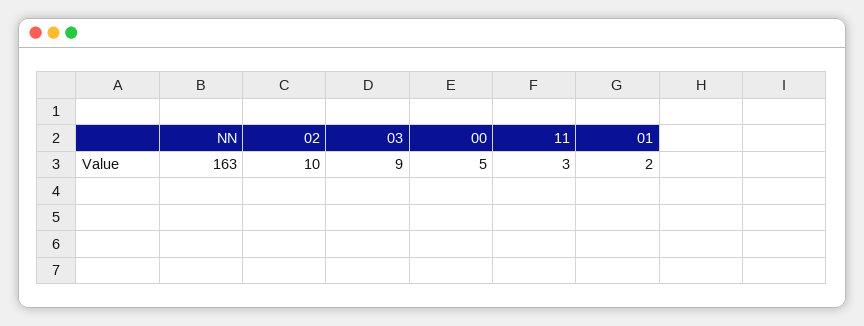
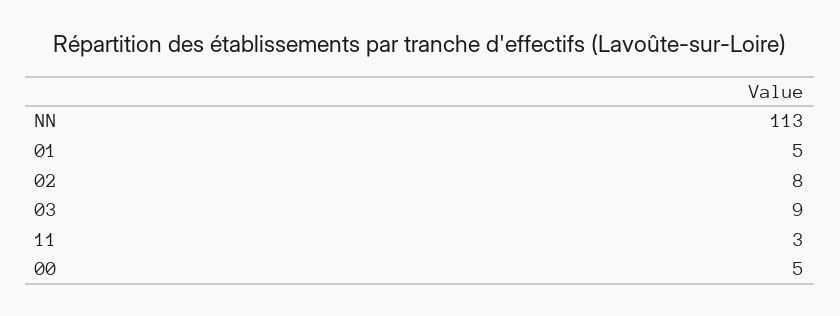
NN: 163 -> 113
02: 10 -> 8
01: 2 -> 5

